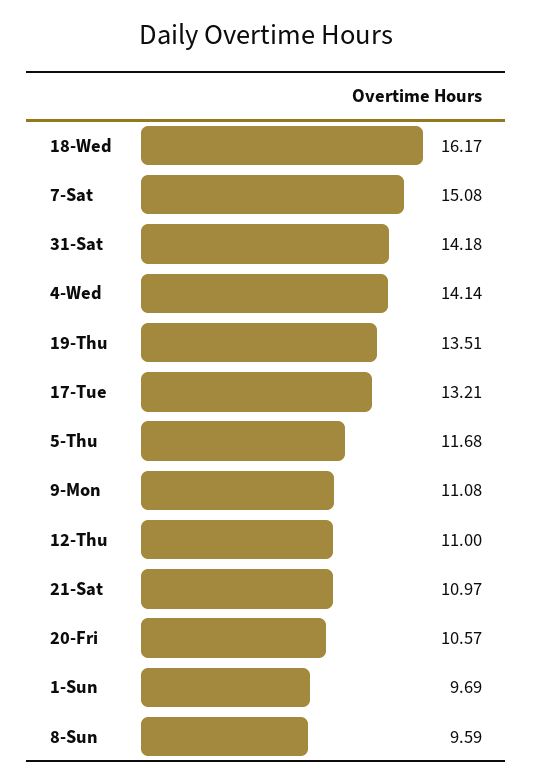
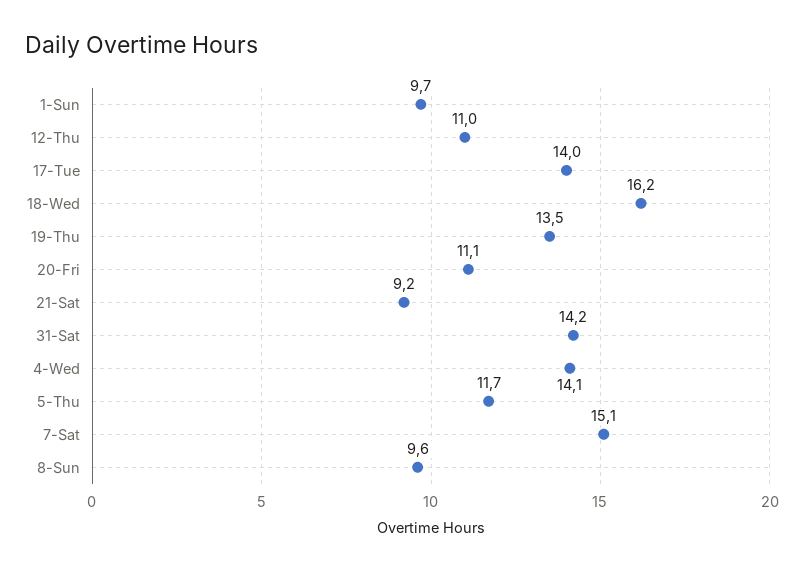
17-Tue: 13.21 -> 14
9-Mon: 11.08 -> none
21-Sat: 10.97 -> 9.2
20-Fri: 10.57 -> 11.1

